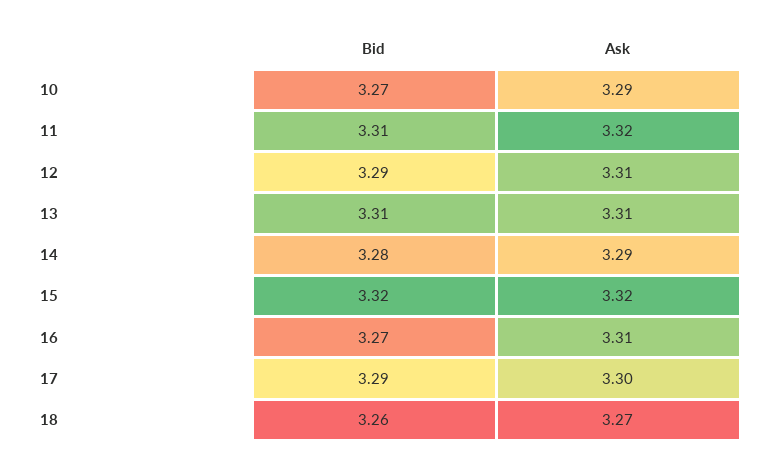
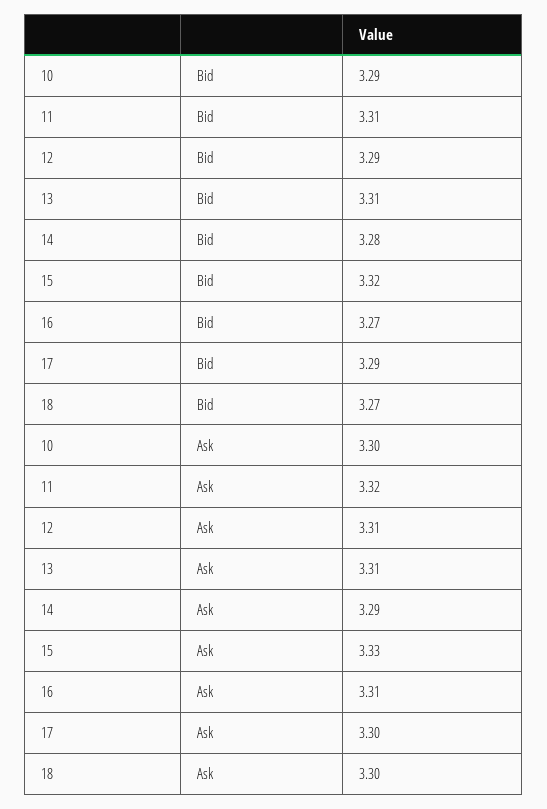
Bid, 10: 3.27 -> 3.29
Ask, 10: 3.29 -> 3.3
Ask, 15: 3.32 -> 3.33
Bid, 18: 3.26 -> 3.27
Ask, 18: 3.27 -> 3.3

